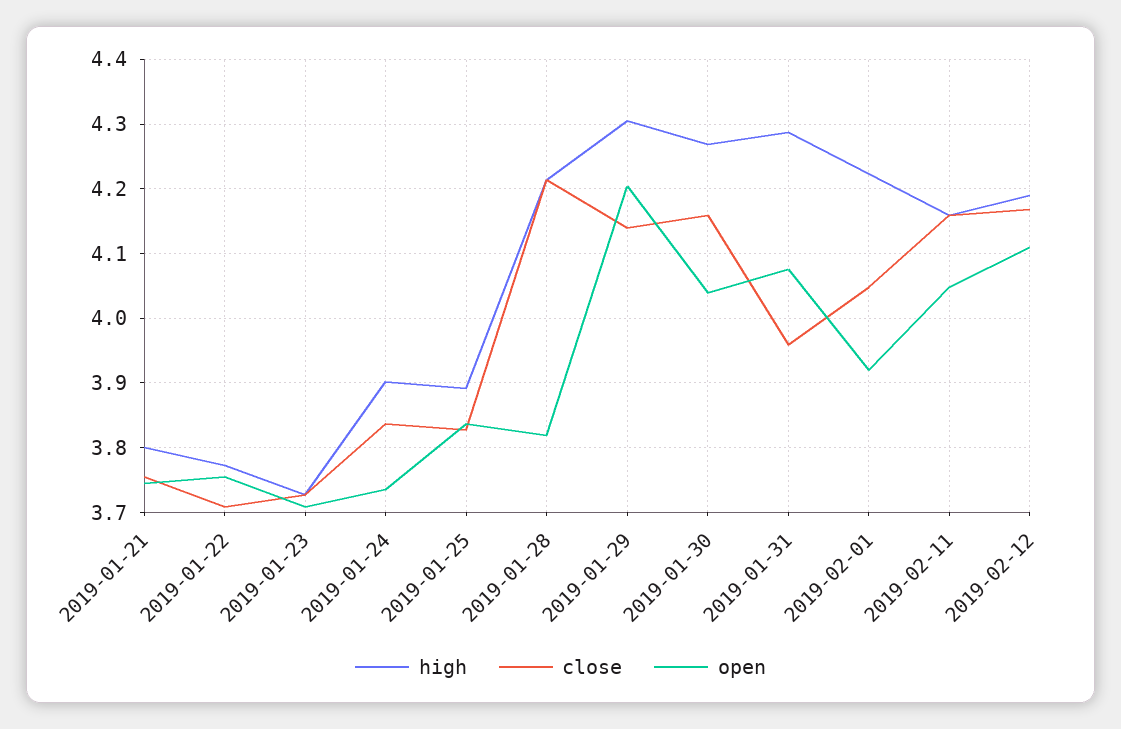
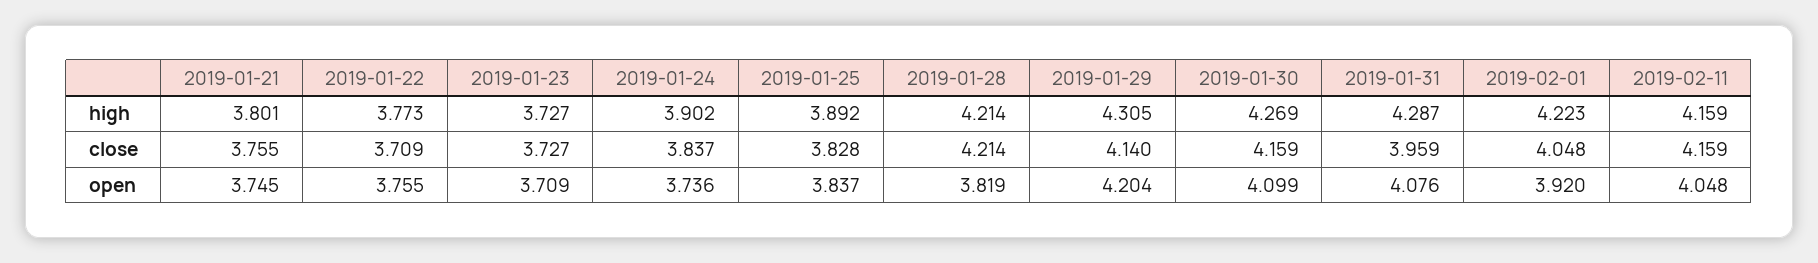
open, 2019-01-30: 4.04 -> 4.099
high, 2019-02-12: 4.19 -> none
close, 2019-02-12: 4.17 -> none
open, 2019-02-12: 4.11 -> none

